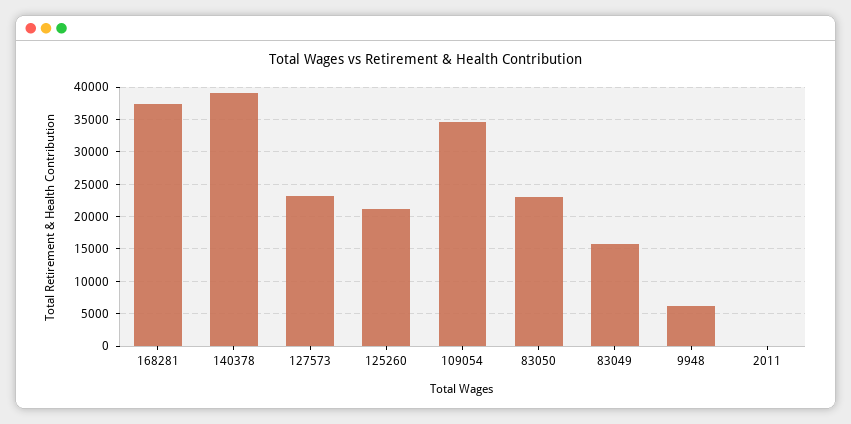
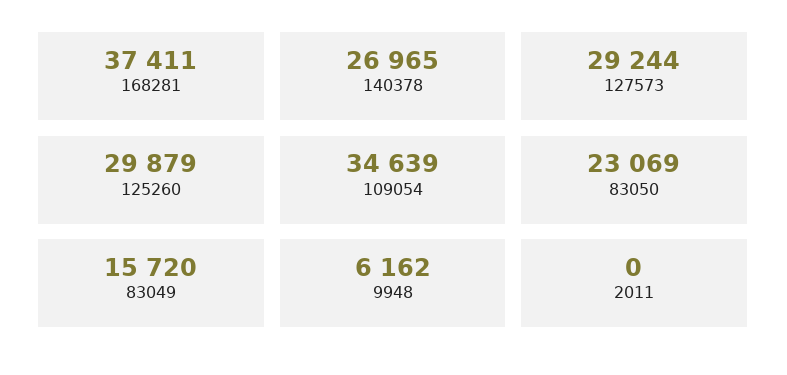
140378: 39000 -> 26965
127573: 23000 -> 29244
125260: 21000 -> 29879

